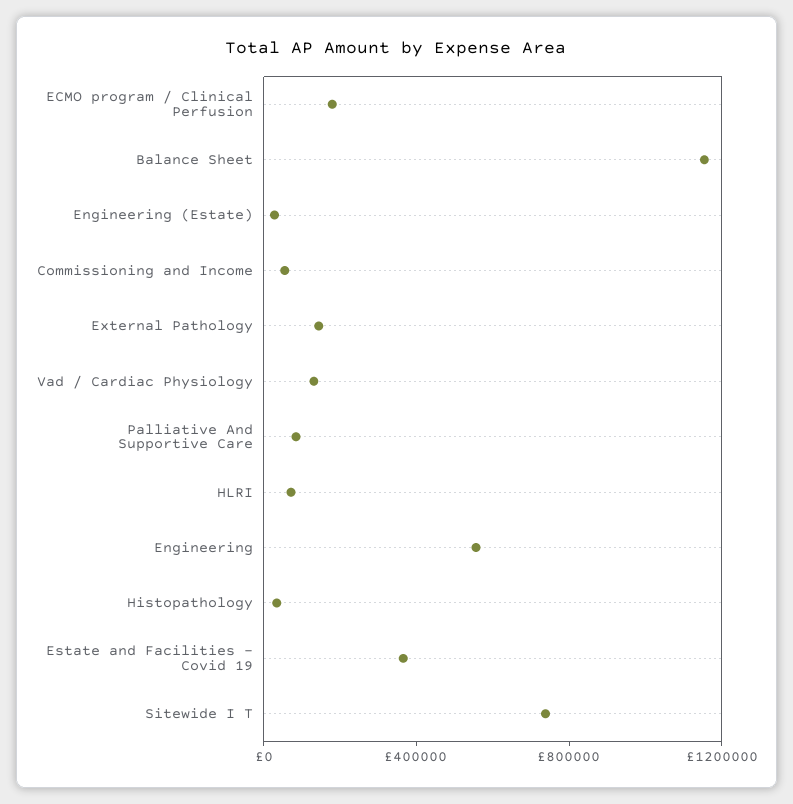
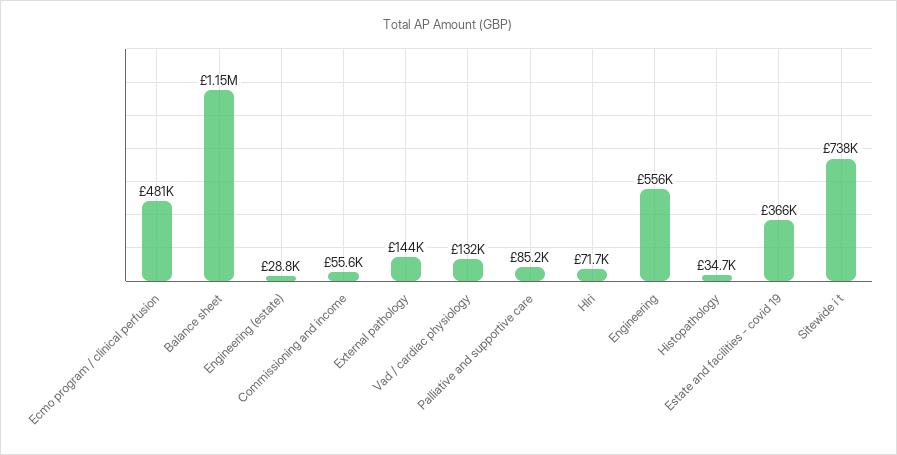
ECMO program / Clinical Perfusion: 200000 -> 481000

